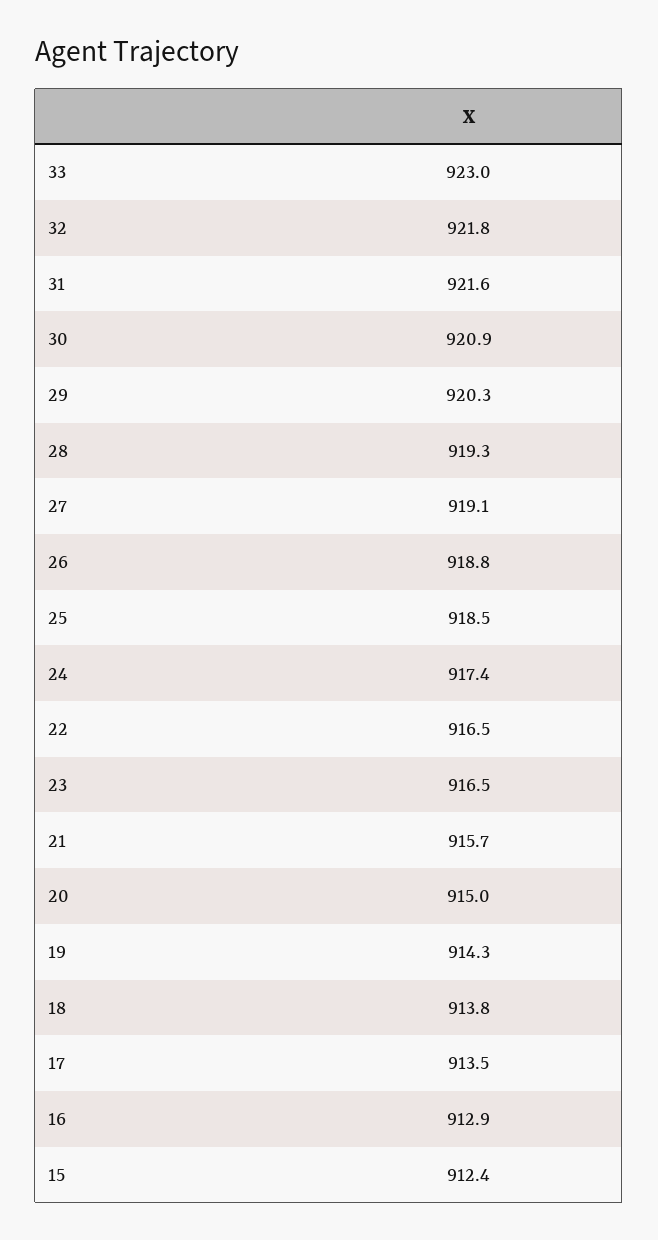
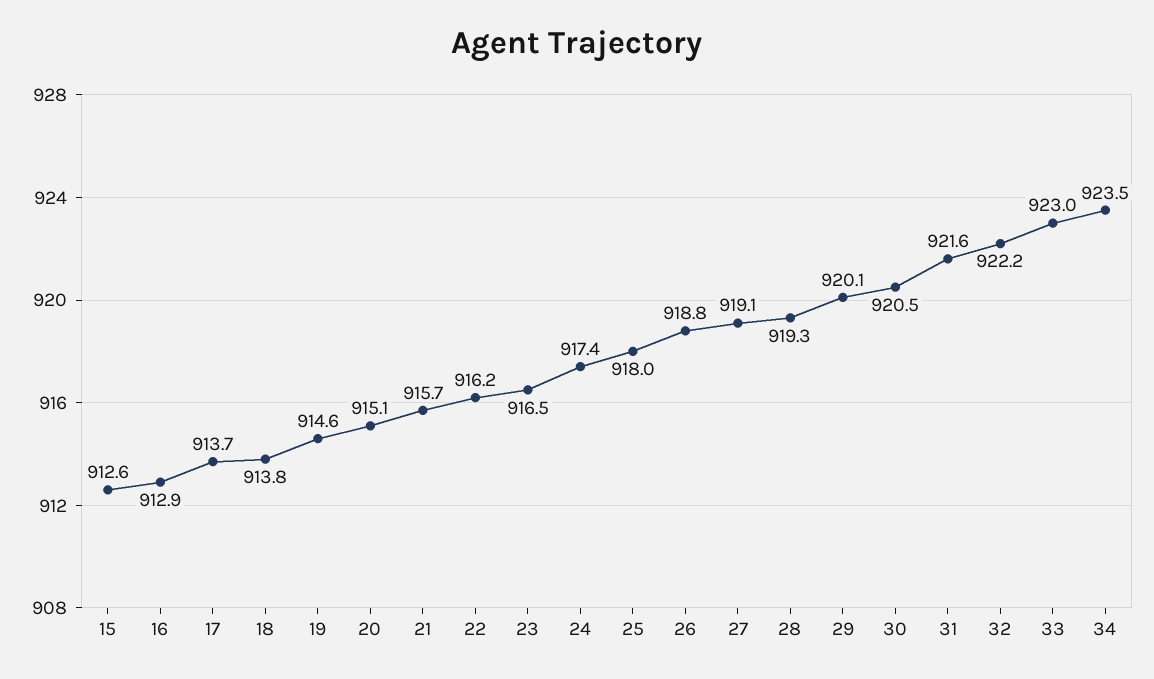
32: 921.8 -> 922.2
30: 920.9 -> 920.5
29: 920.3 -> 920.1
25: 918.5 -> 918
22: 916.5 -> 916.2
20: 915 -> 915.1
19: 914.3 -> 914.6
17: 913.5 -> 913.7
15: 912.4 -> 912.6
34: none -> 923.5

